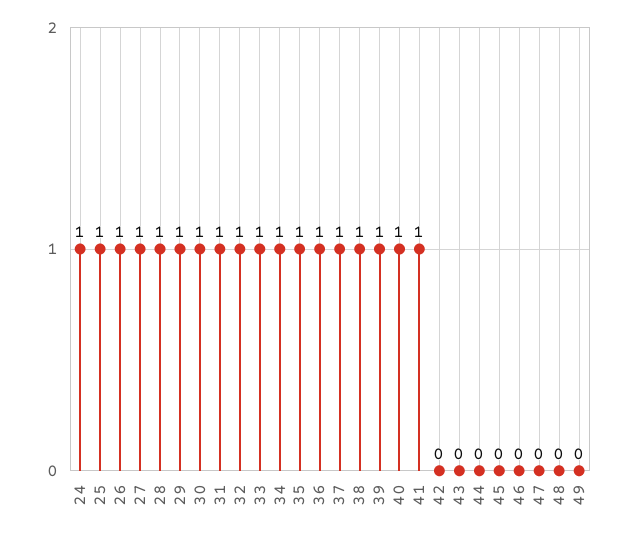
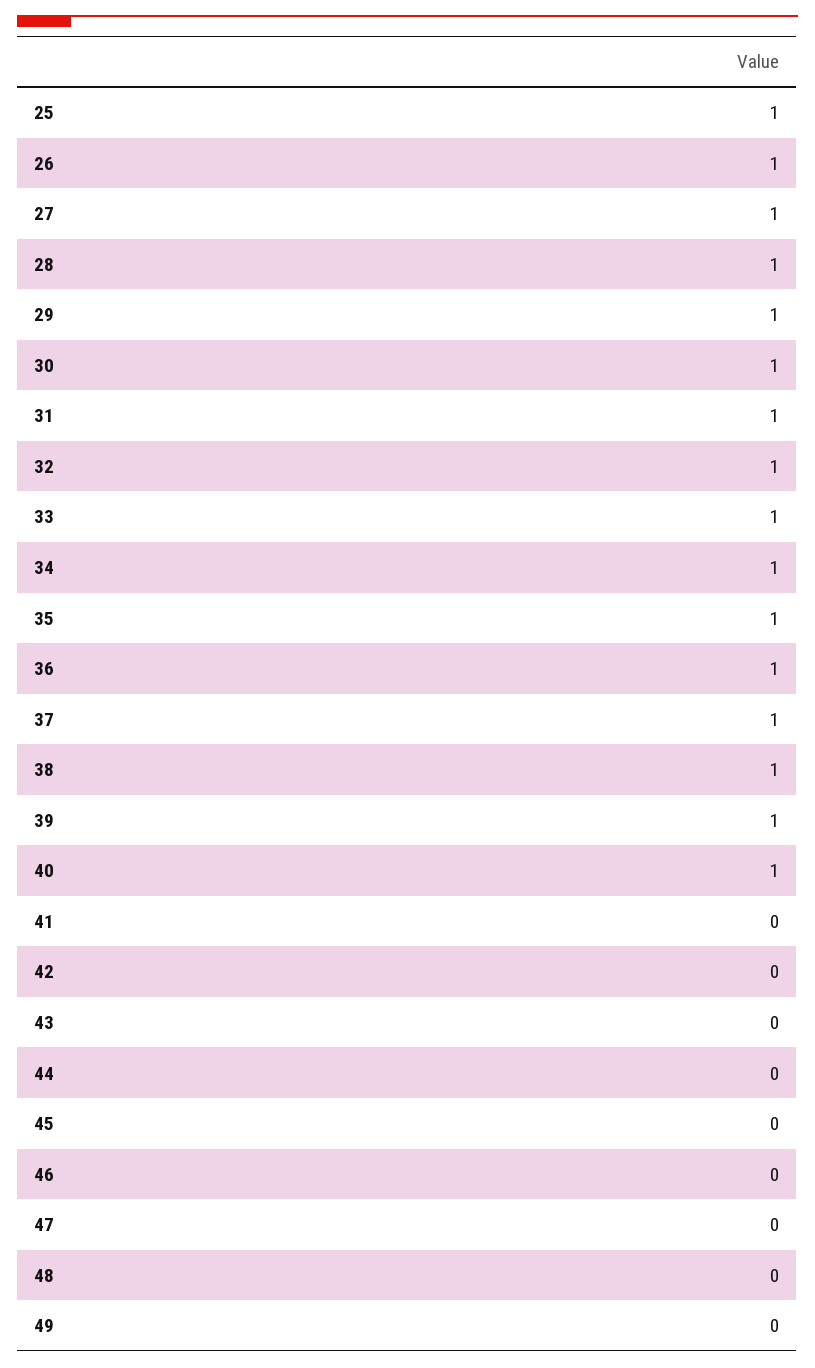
24: 1 -> none
41: 1 -> 0

